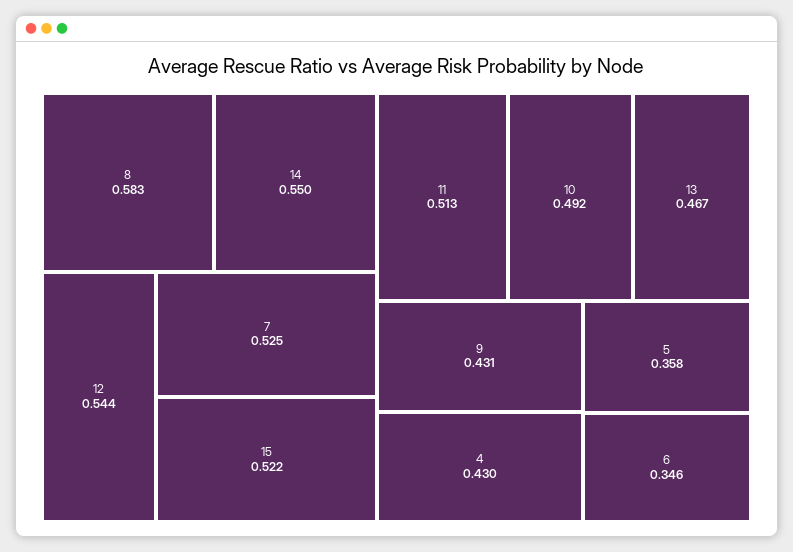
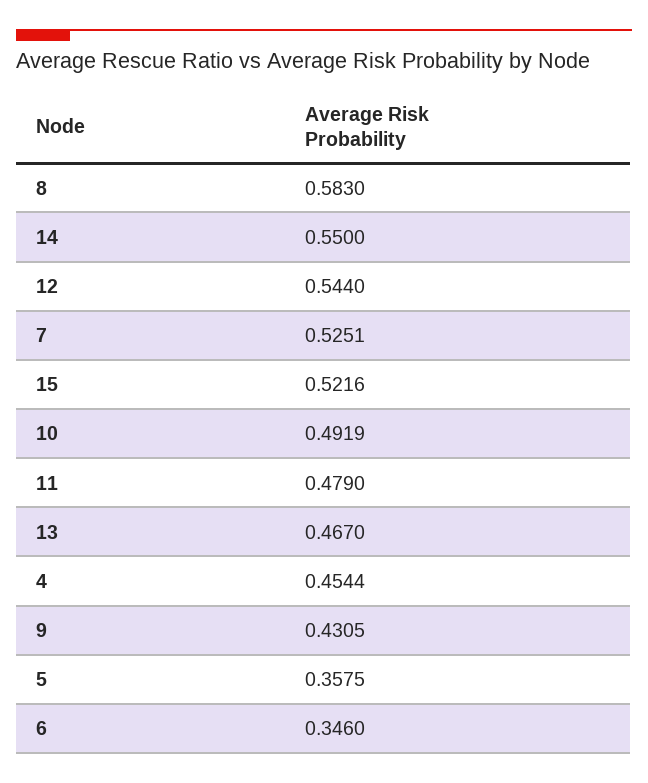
11: 0.513 -> 0.479
4: 0.43 -> 0.4544

